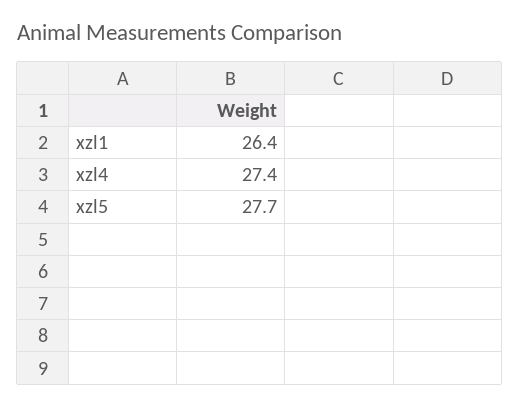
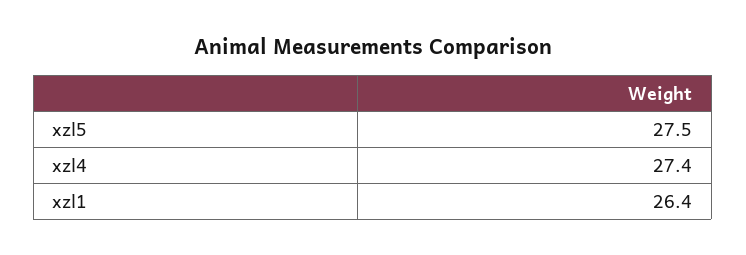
xzl5: 27.7 -> 27.5

